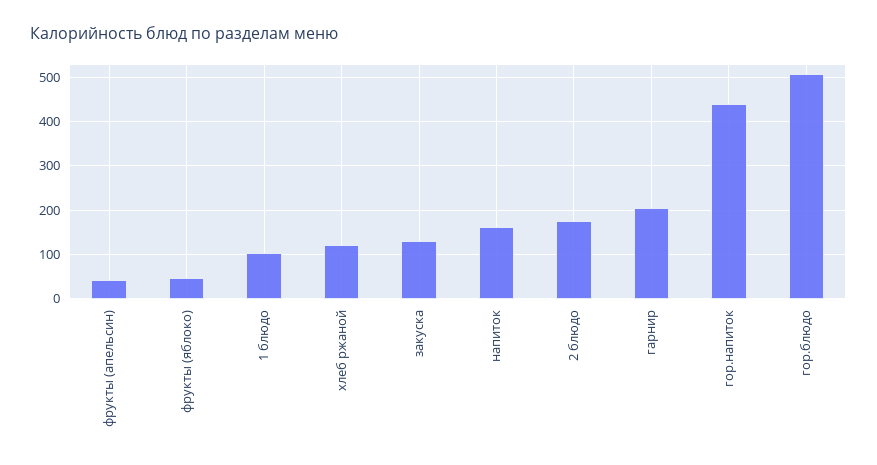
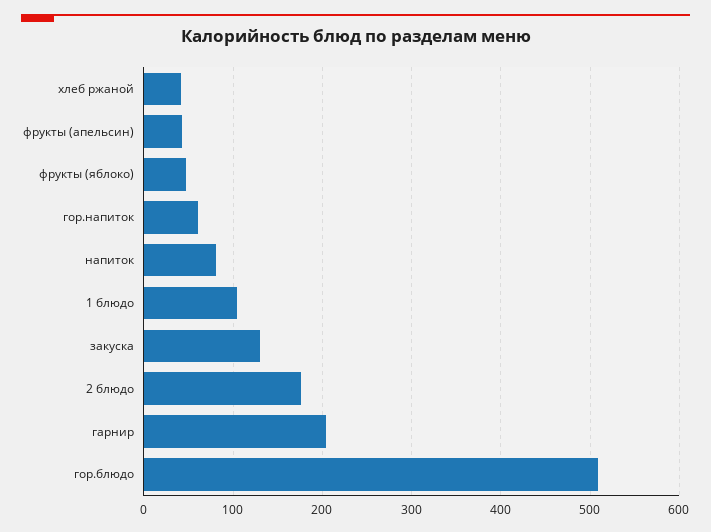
хлеб ржаной: 120 -> 40
напиток: 160 -> 80
гор.напиток: 440 -> 60

